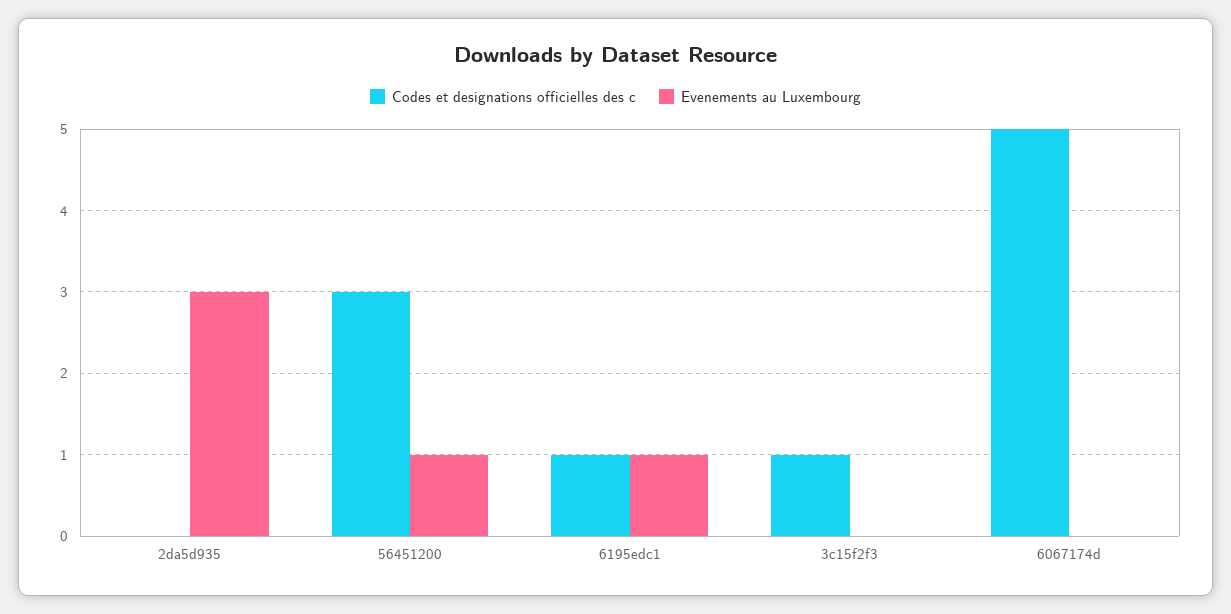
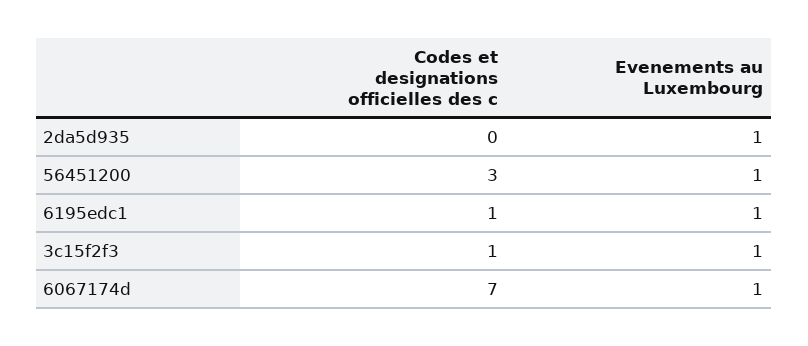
Evenements au Luxembourg, 2da5d935: 3 -> 1
Evenements au Luxembourg, 3c15f2f3: 0 -> 1
Codes et designations officielles des c, 6067174d: 5 -> 7
Evenements au Luxembourg, 6067174d: 0 -> 1

